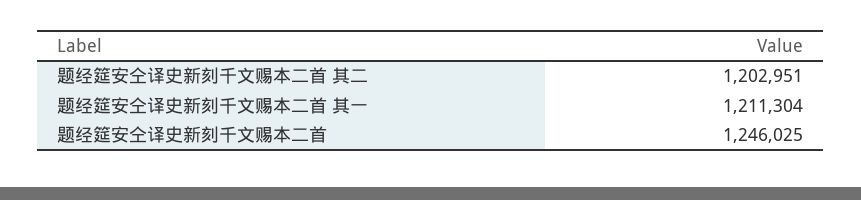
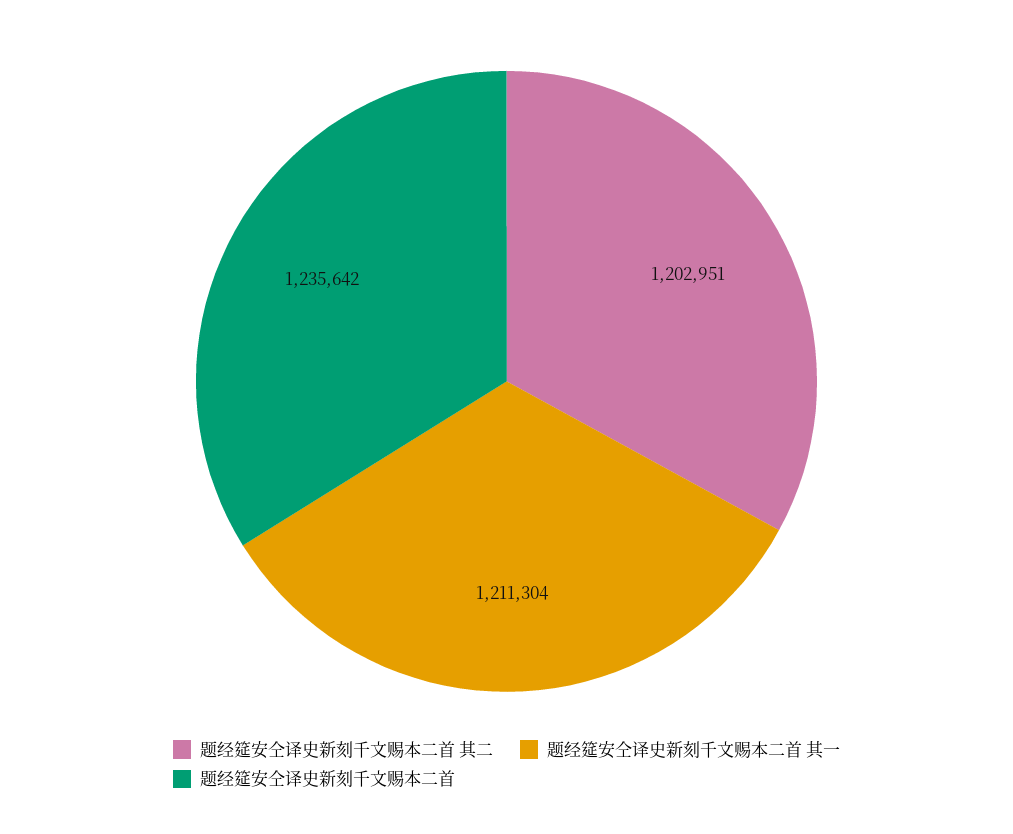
题经筵安仝译史新刻千文赐本二首: 1246025 -> 1235642

